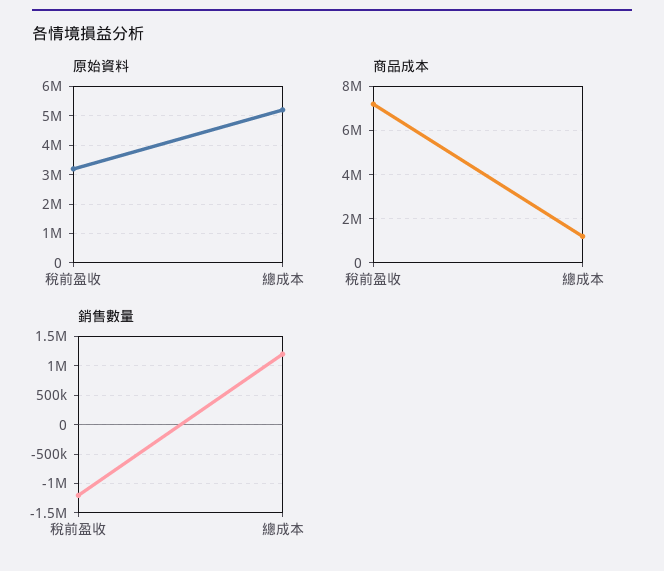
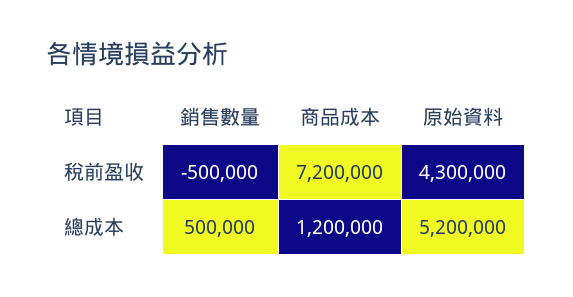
原始資料, 稅前盈收: 3250000 -> 4300000
銷售數量, 稅前盈收: -1250000 -> -500000
銷售數量, 總成本: 1250000 -> 500000

